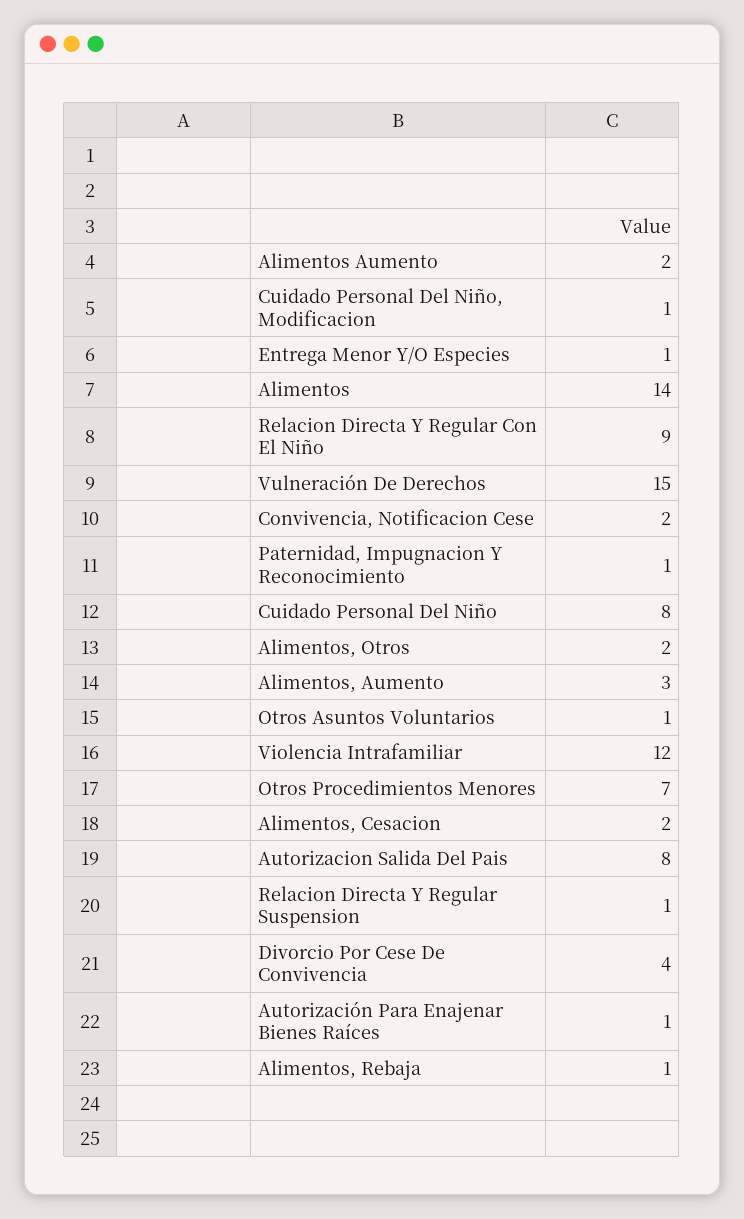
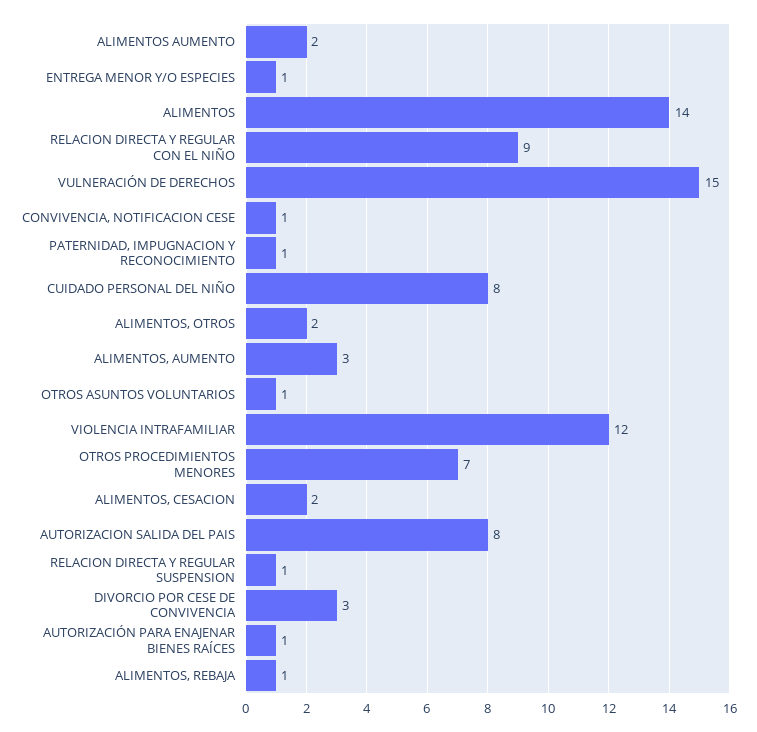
Cuidado Personal Del Niño, Modificacion: 1 -> none
Convivencia, Notificacion Cese: 2 -> 1
Divorcio Por Cese De Convivencia: 4 -> 3

